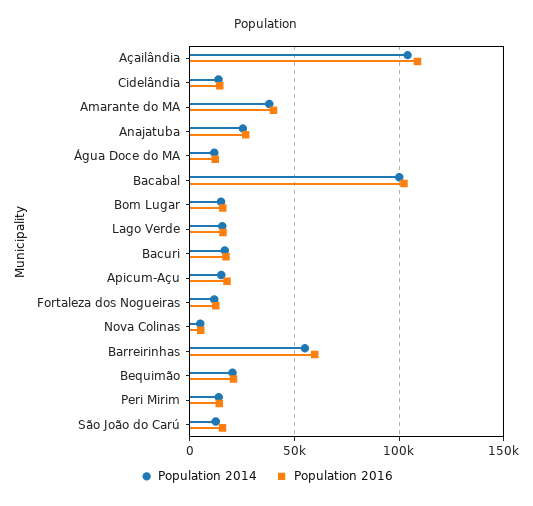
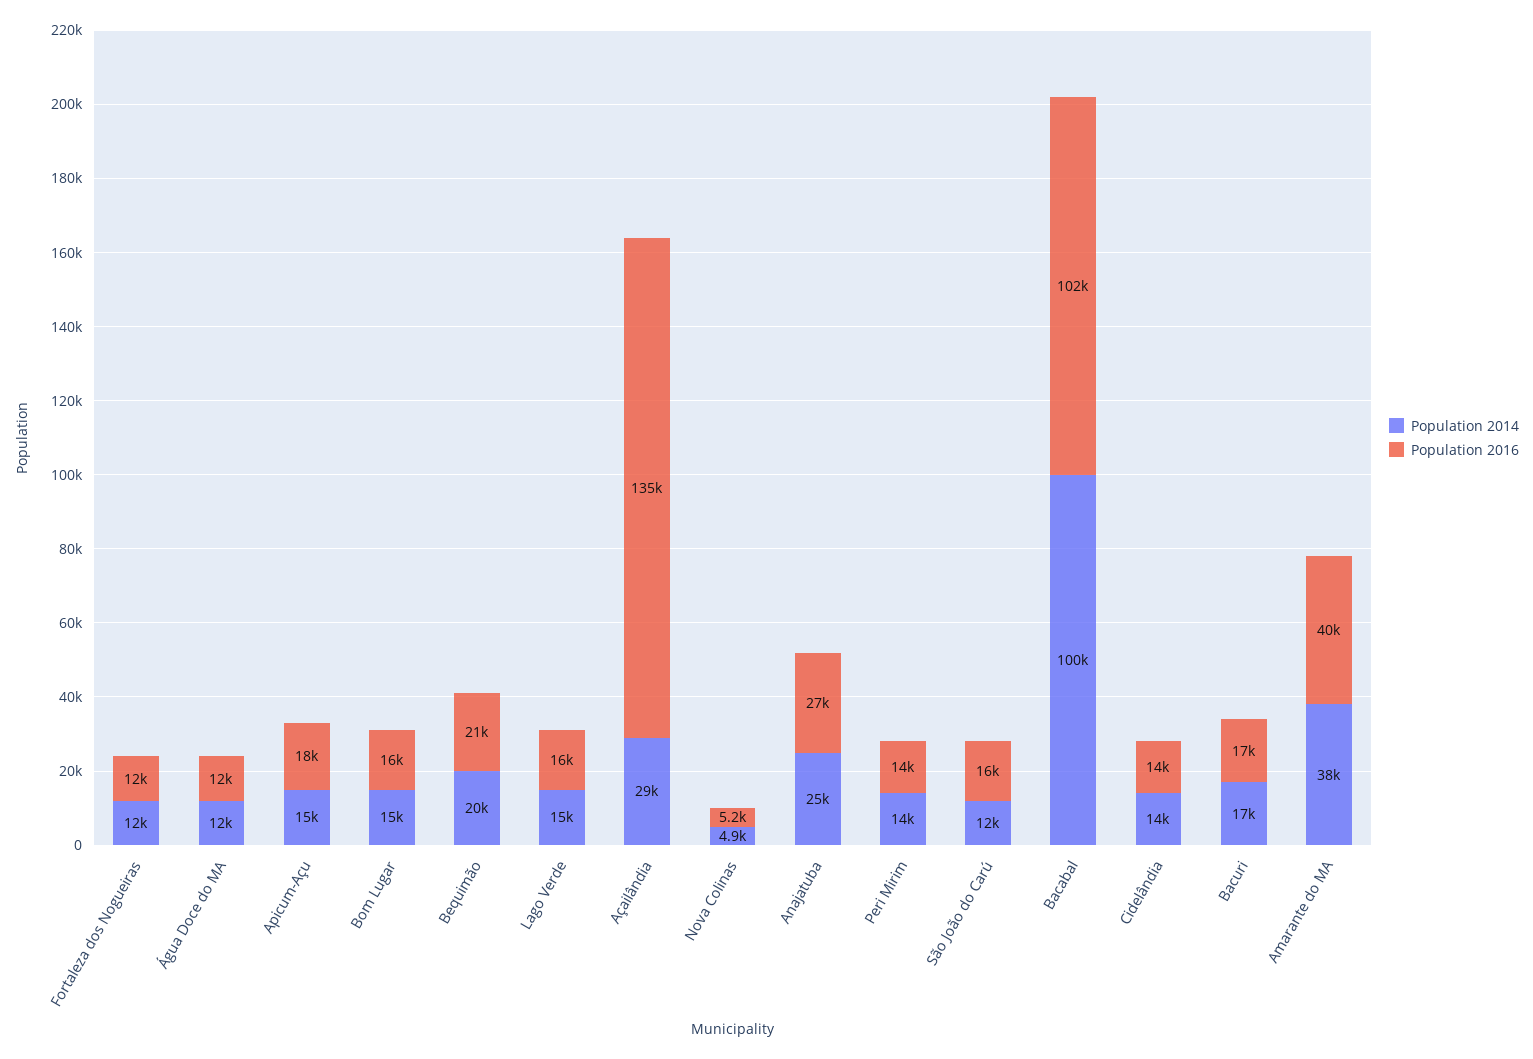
Population 2014, Açailândia: 105000 -> 29000
Population 2016, Açailândia: 110000 -> 135000
Population 2014, Barreirinhas: 55000 -> none
Population 2016, Barreirinhas: 60000 -> none

